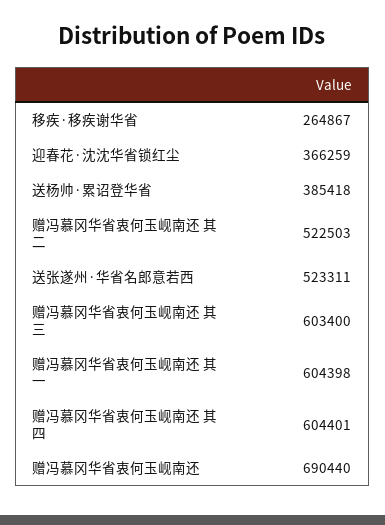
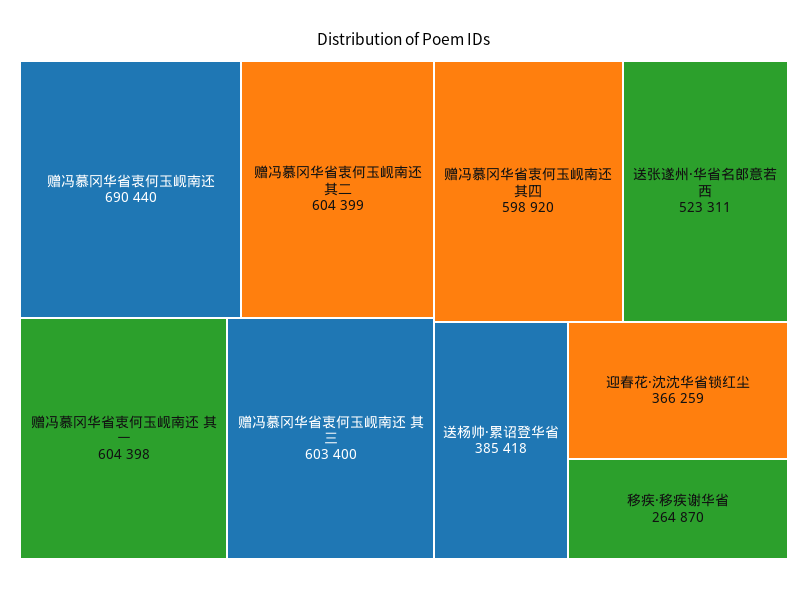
移疾·移疾谢华省: 264867 -> 264870
赠冯慕冈华省衷何玉岘南还 其二: 522503 -> 604399
赠冯慕冈华省衷何玉岘南还 其四: 604401 -> 598920

